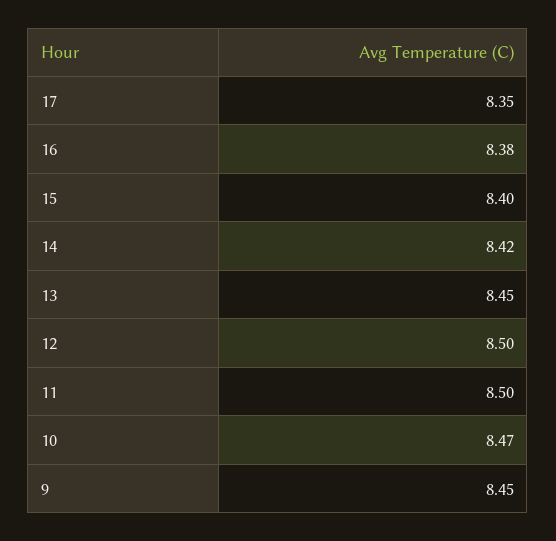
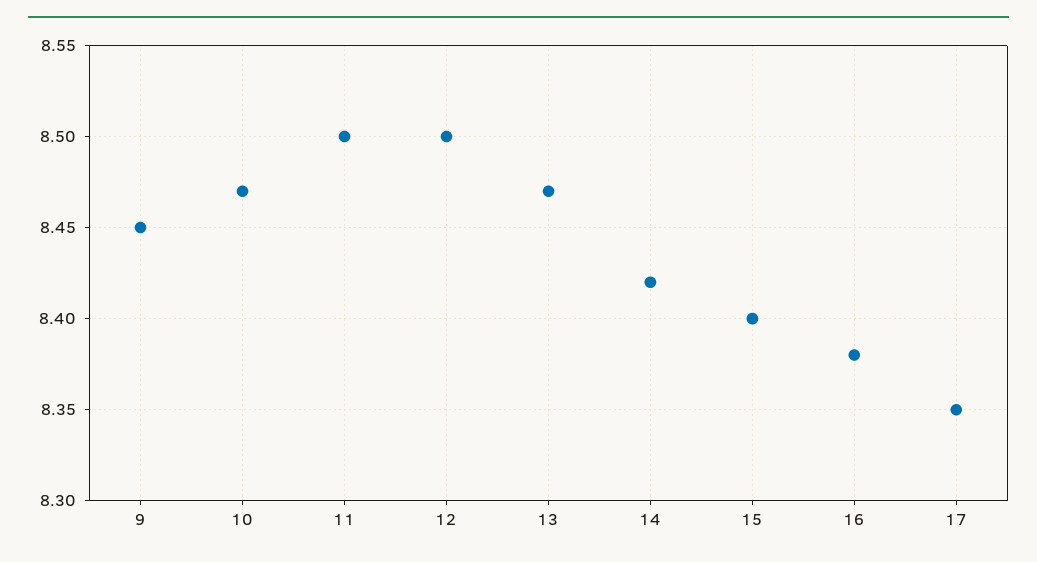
13: 8.45 -> 8.47

